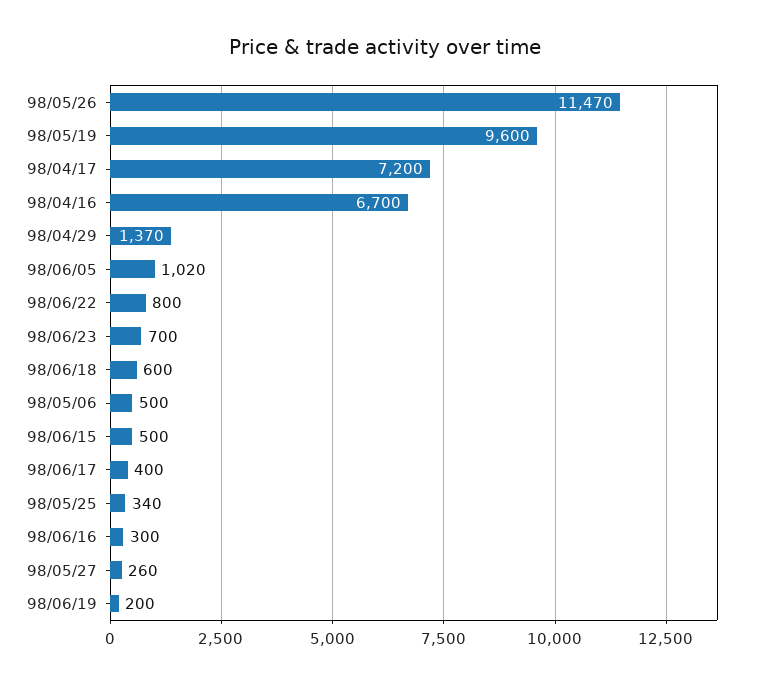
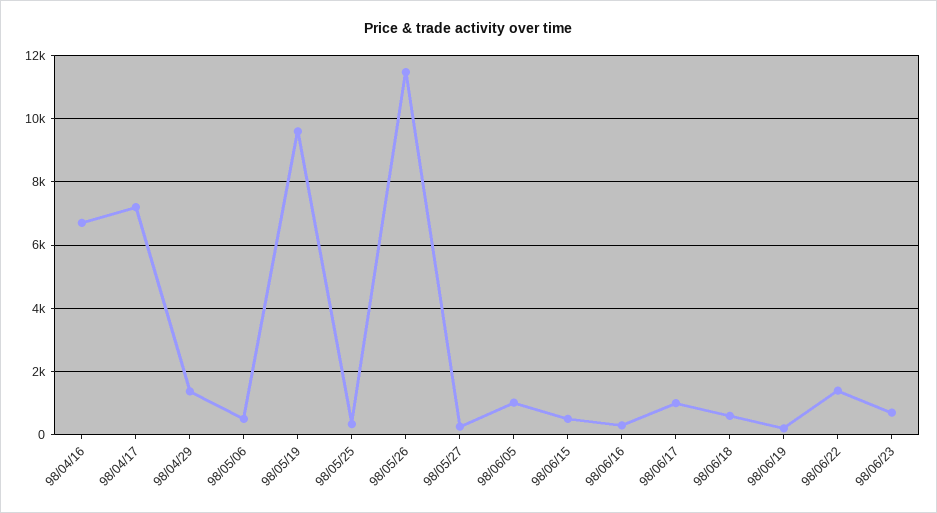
98/06/22: 800 -> 1400
98/06/17: 400 -> 1000

